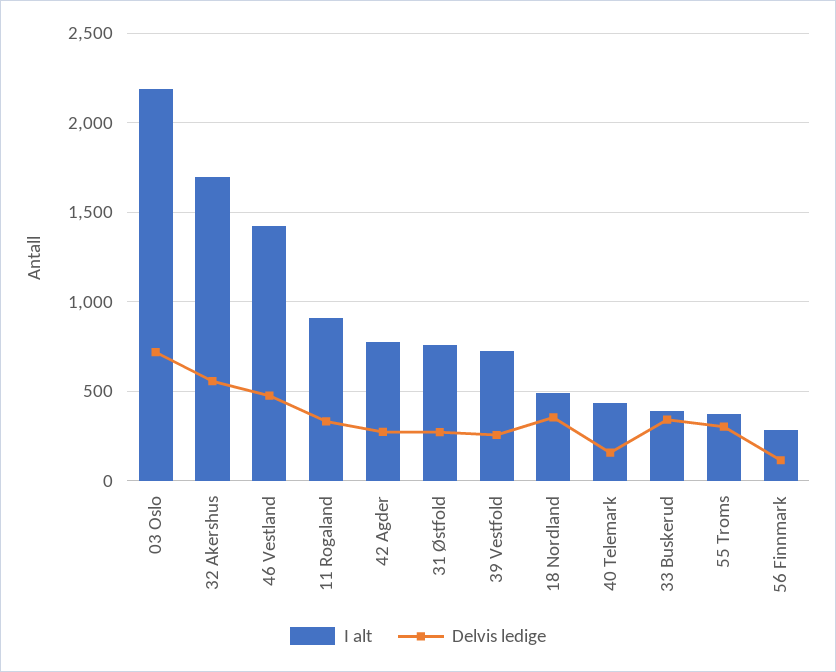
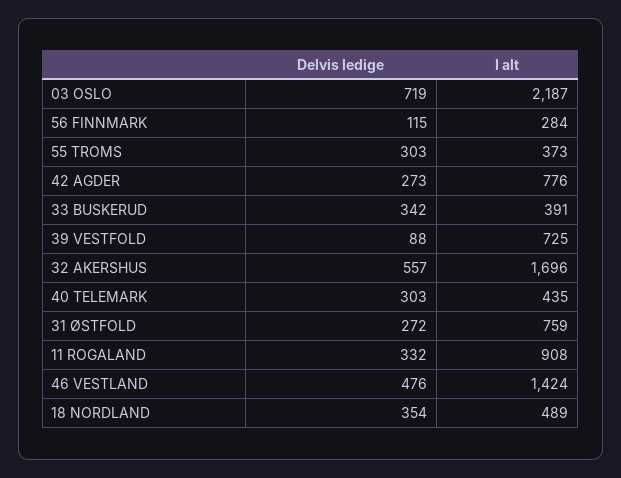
Delvis ledige, 39 Vestfold: 250 -> 88
Delvis ledige, 40 Telemark: 150 -> 303

